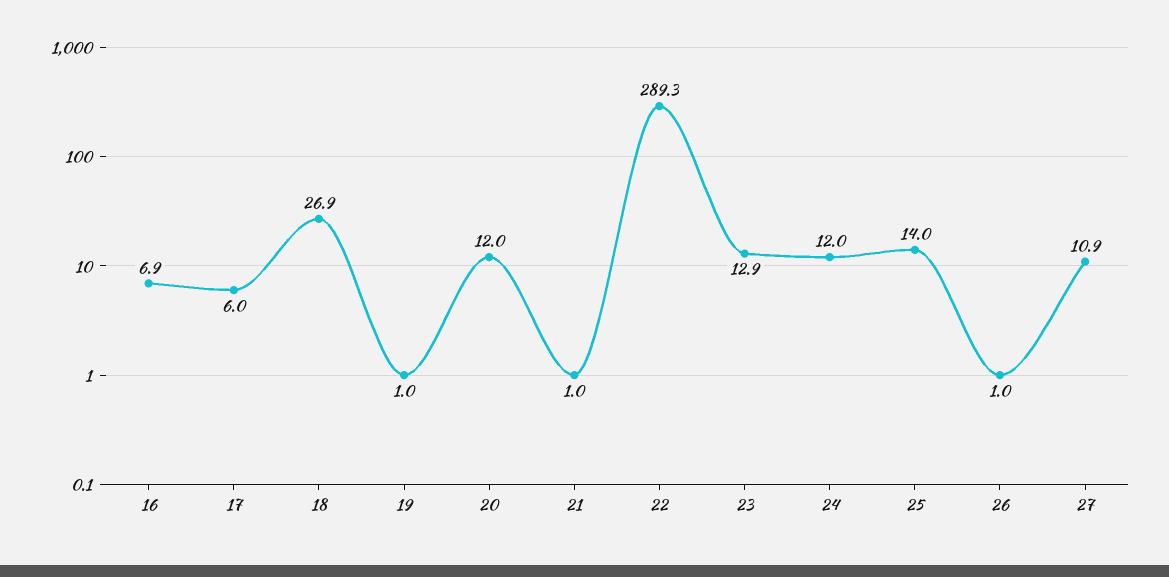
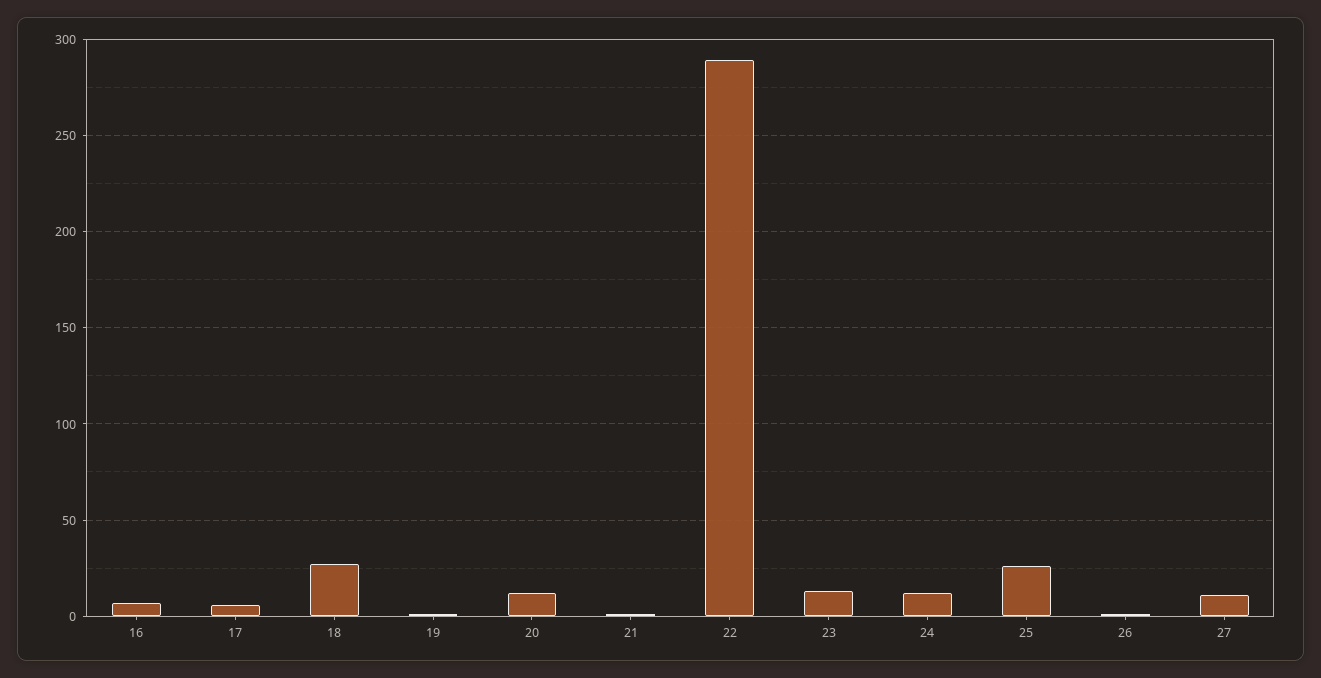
25: 14 -> 25

